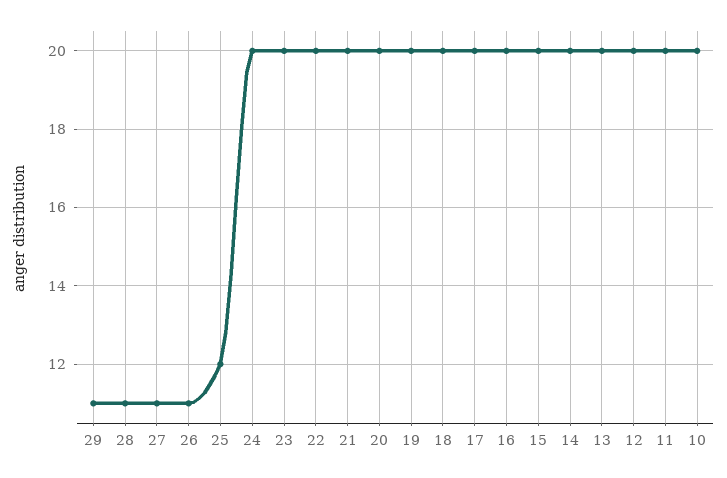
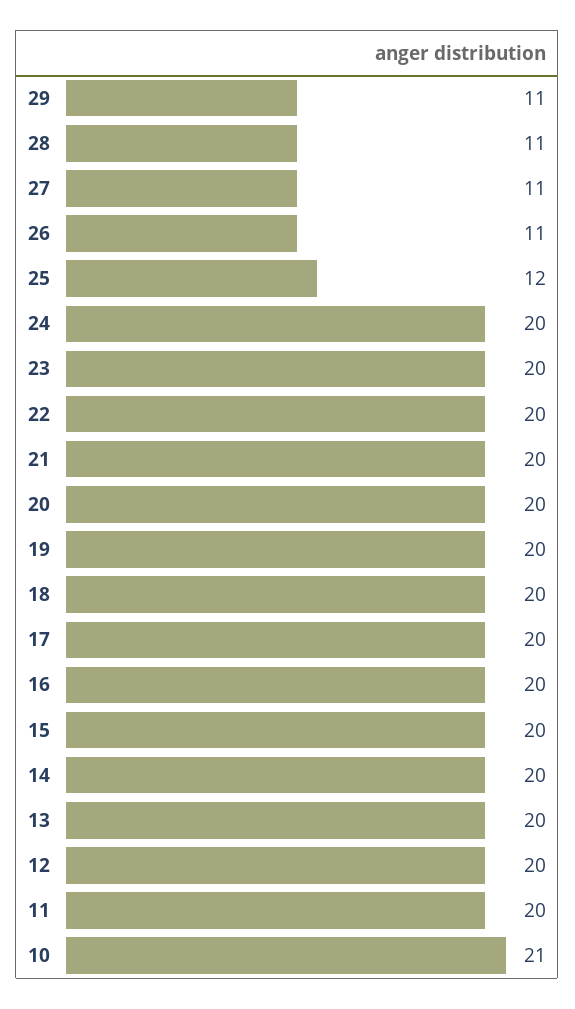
10: 20 -> 21

